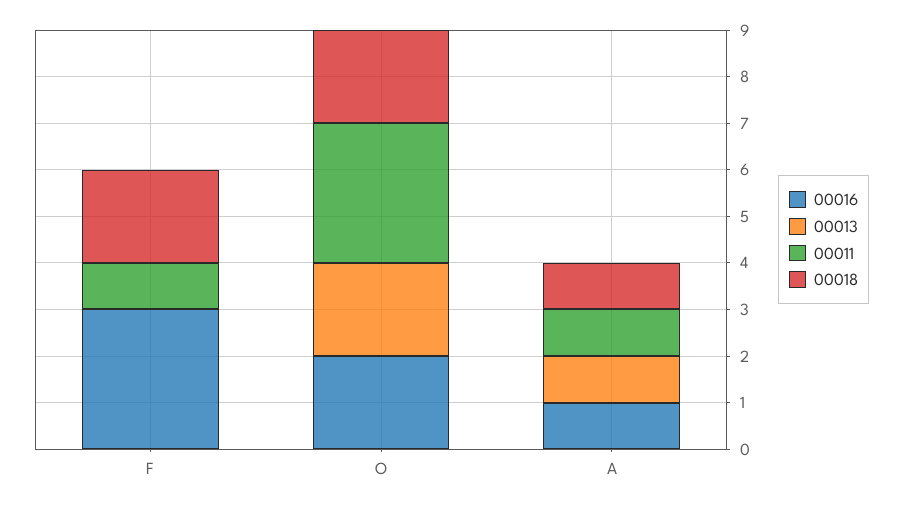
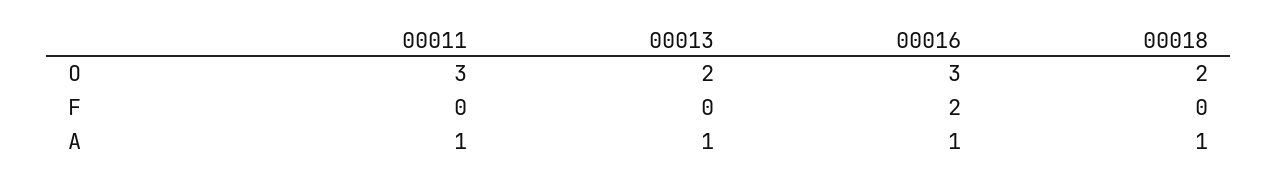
00016, F: 3 -> 2
00011, F: 1 -> 0
00018, F: 2 -> 0
00016, O: 2 -> 3

